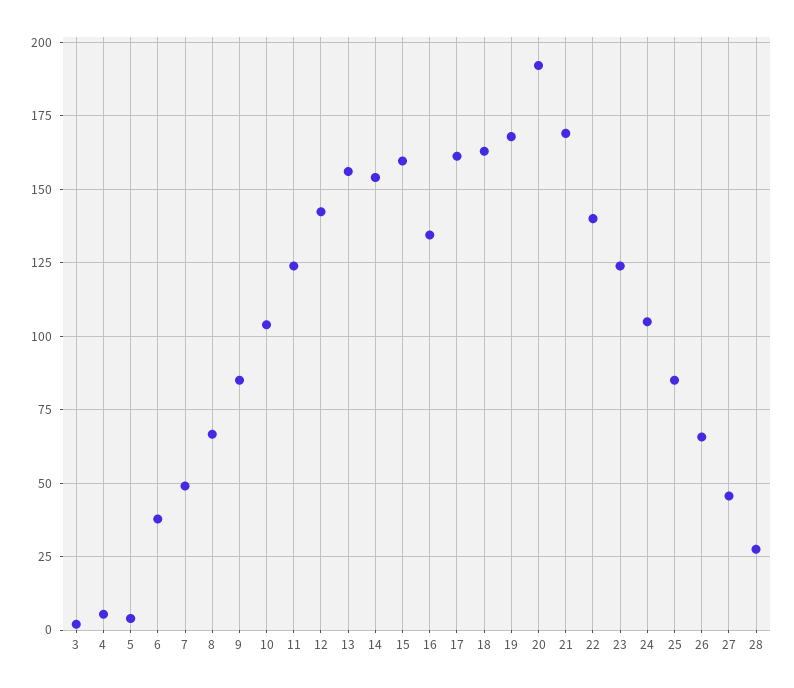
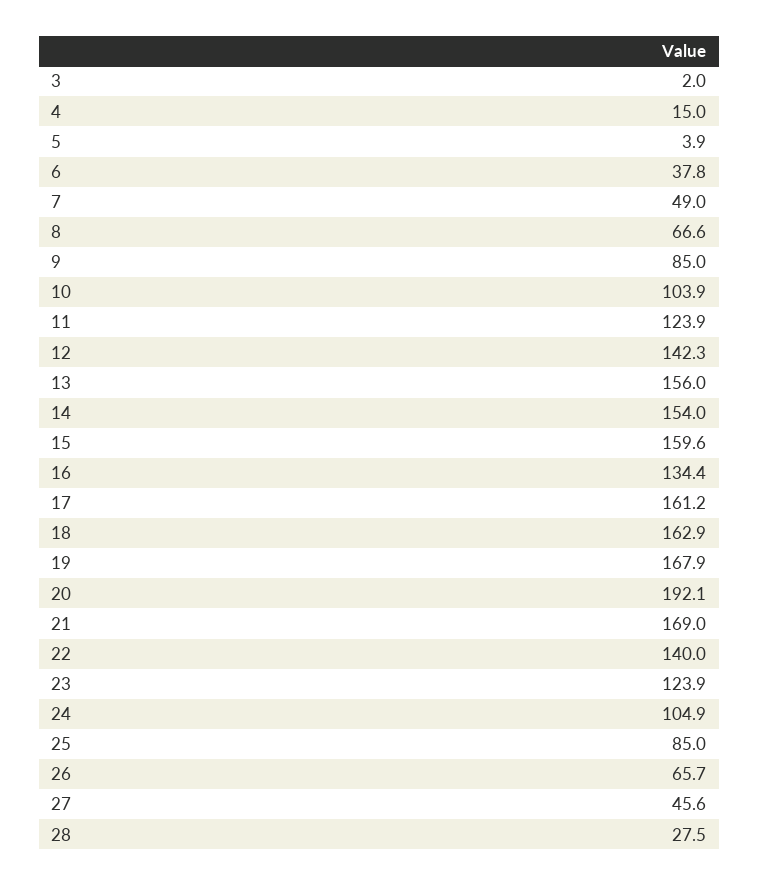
4: 5 -> 15

